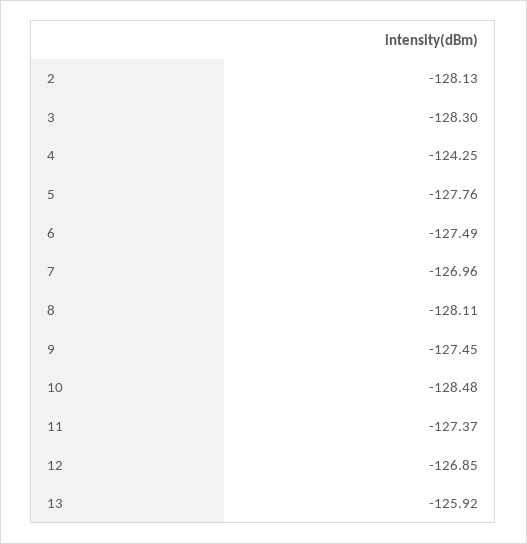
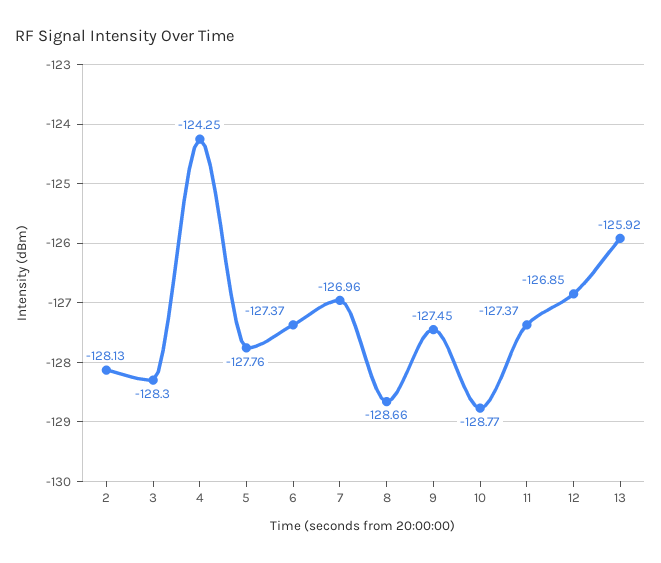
6: -127.49 -> -127.37
8: -128.11 -> -128.66
10: -128.48 -> -128.77

